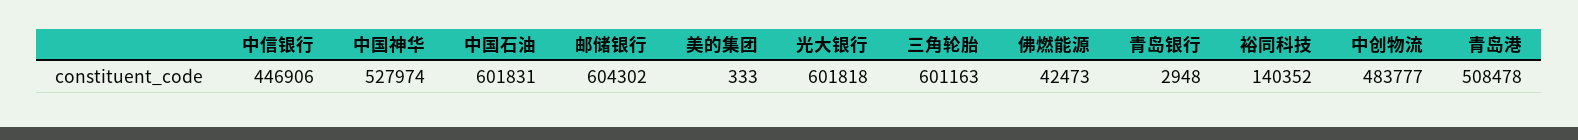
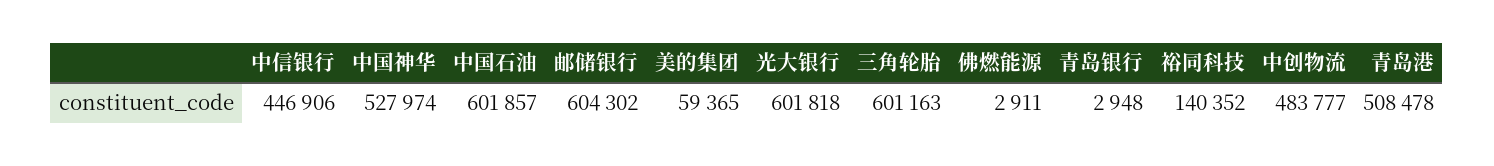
中国石油: 601831 -> 601857
美的集团: 333 -> 59365
佛燃能源: 42473 -> 2911

